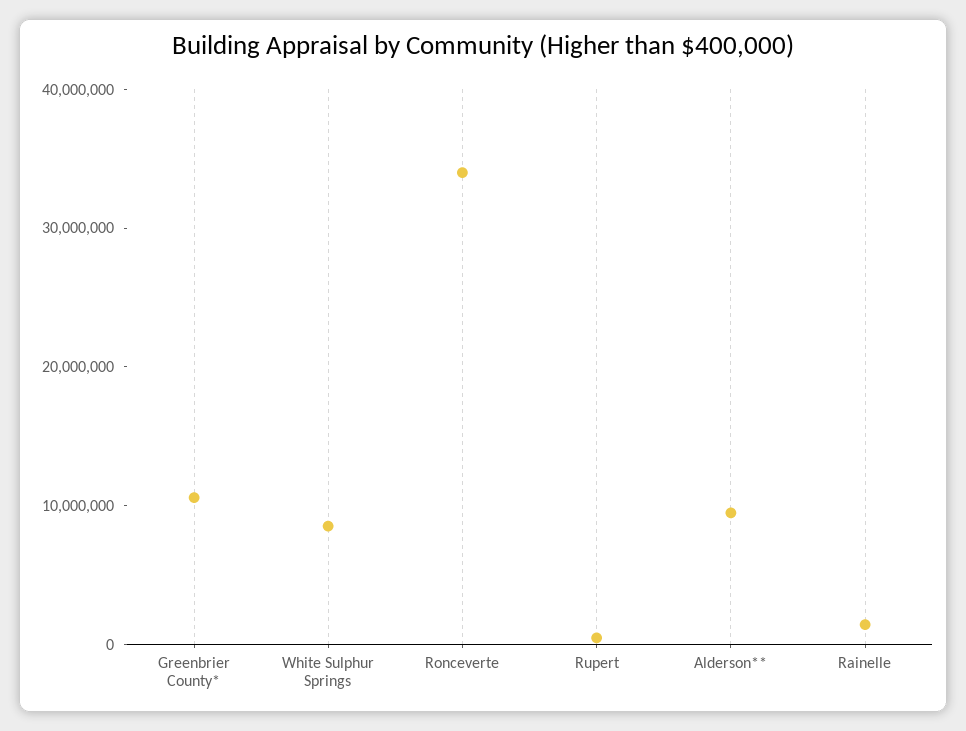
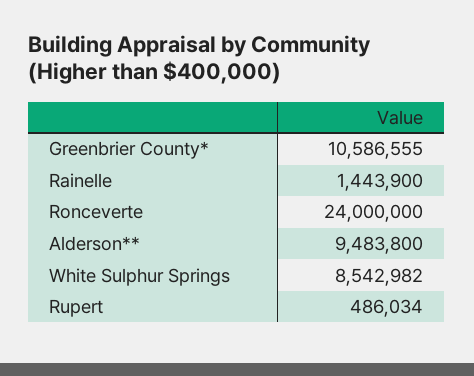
Ronceverte: 34000000 -> 24000000

